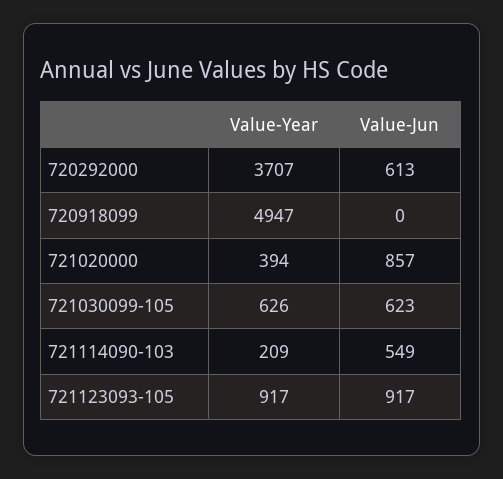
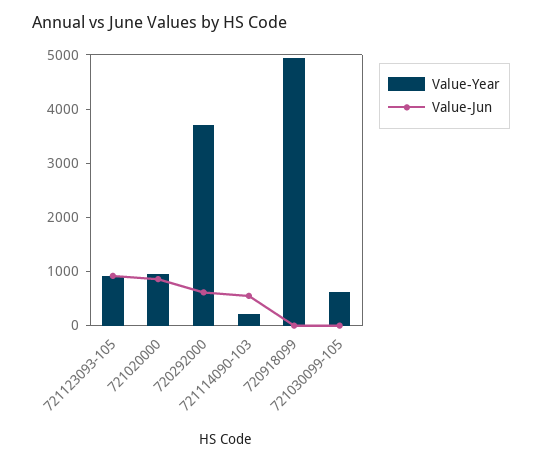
Value-Year, 721020000: 394 -> 1000
Value-Jun, 721030099-105: 623 -> 0

